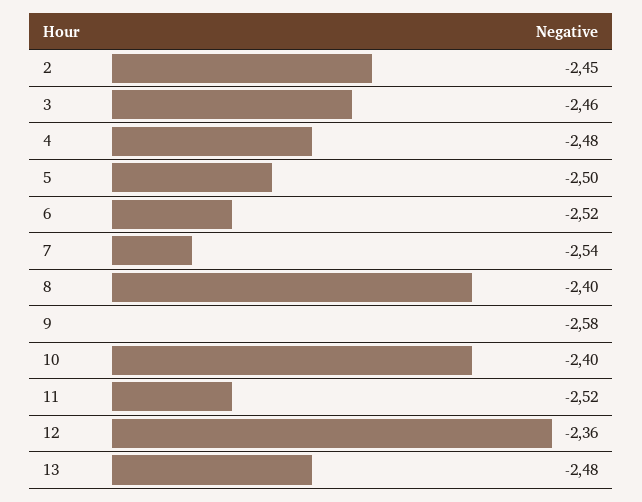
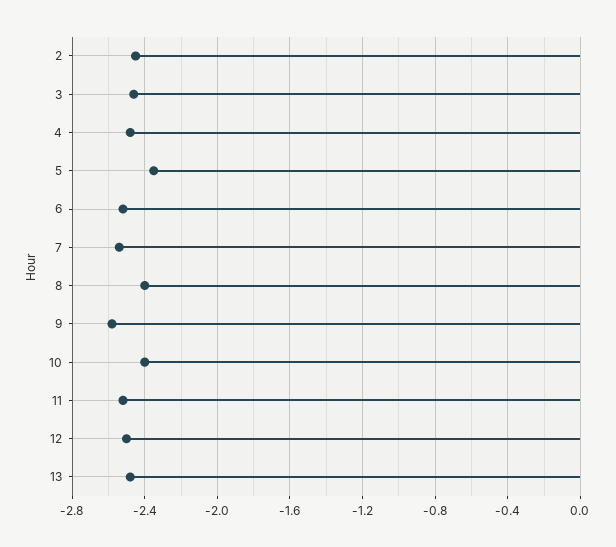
5: -2.5 -> -2.35
12: -2.36 -> -2.5

